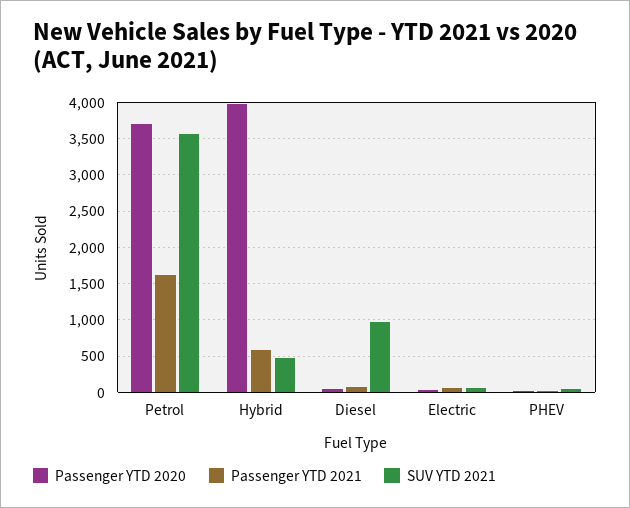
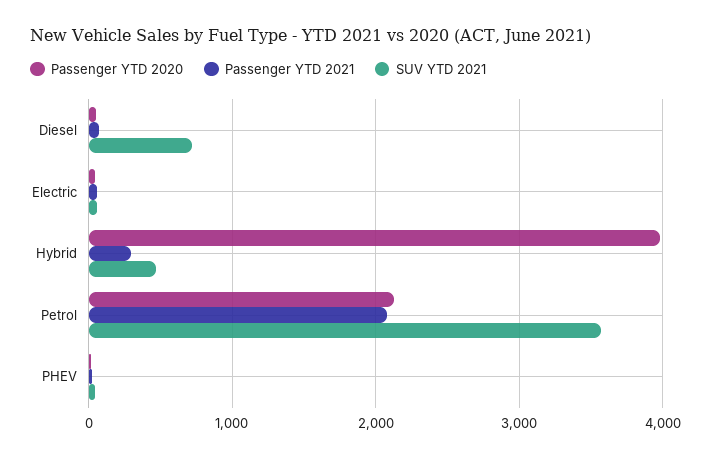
Passenger YTD 2020, Petrol: 3700 -> 2100
Passenger YTD 2021, Petrol: 1600 -> 2100
Passenger YTD 2021, Hybrid: 600 -> 300
SUV YTD 2021, Diesel: 1000 -> 700

